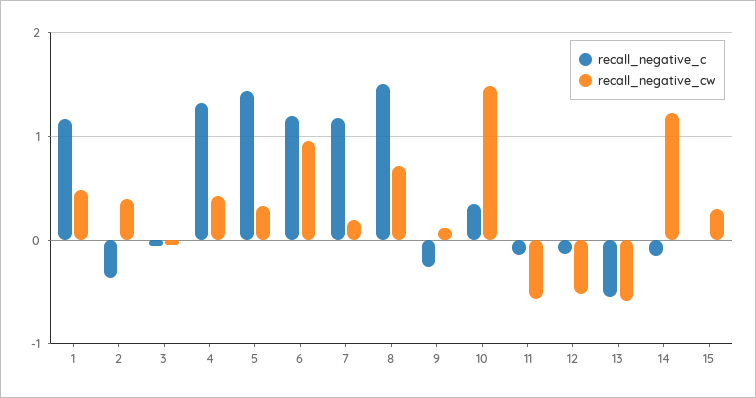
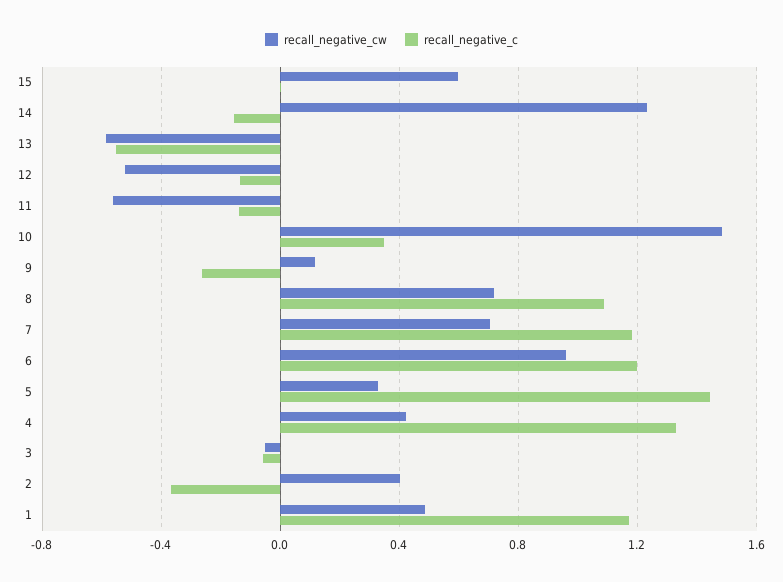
recall_negative_cw, 7: 0.2 -> 0.7
recall_negative_c, 8: 1.5 -> 1.1
recall_negative_cw, 15: 0.3 -> 0.6

